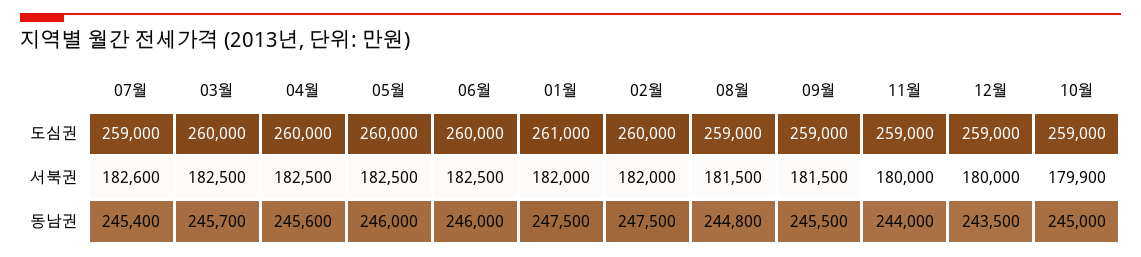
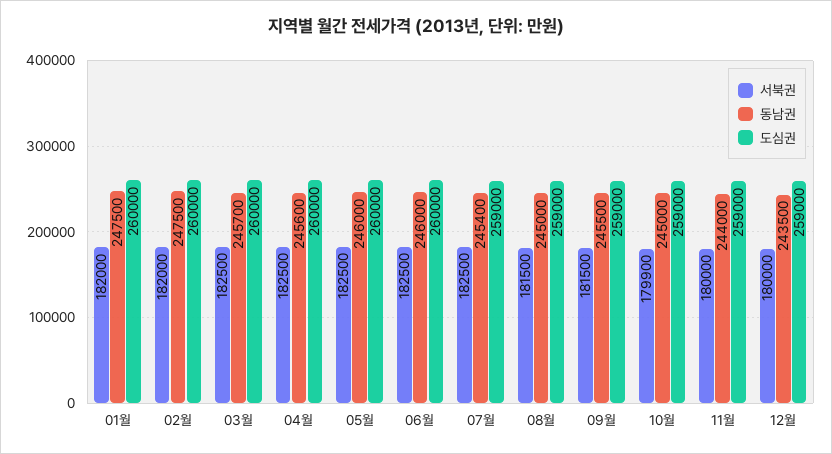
도심권, 01월: 261000 -> 260000
서북권, 07월: 182600 -> 182500
동남권, 08월: 244800 -> 245000

